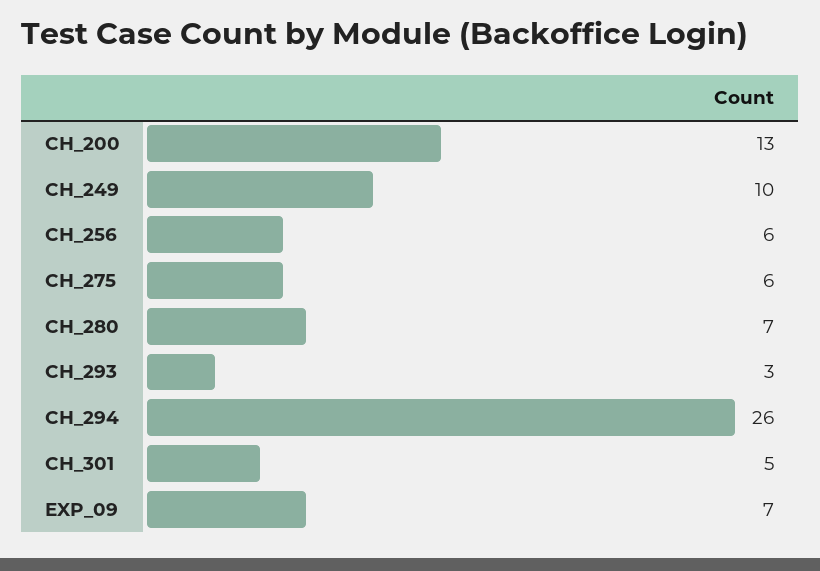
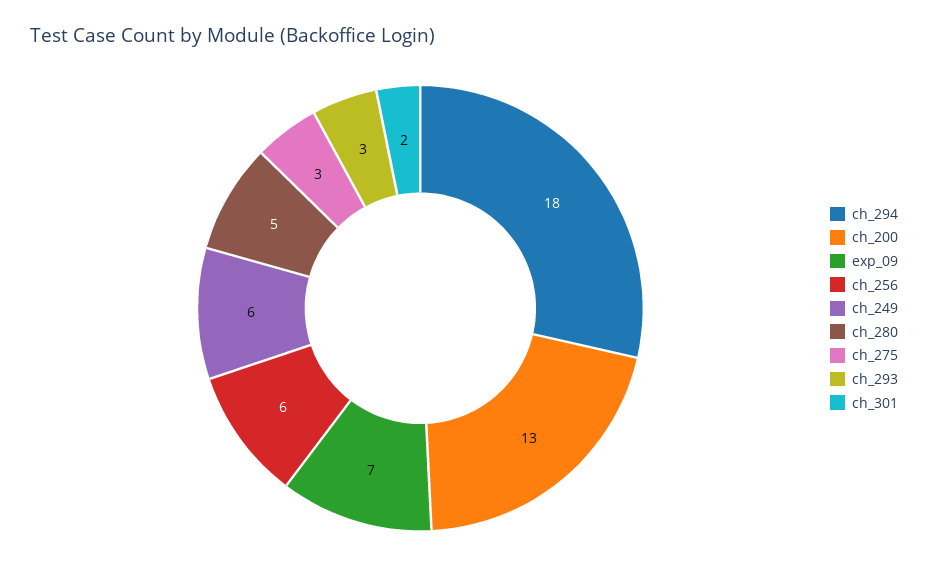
CH_249: 10 -> 6
CH_275: 6 -> 3
CH_280: 7 -> 5
CH_294: 26 -> 18
CH_301: 5 -> 2

